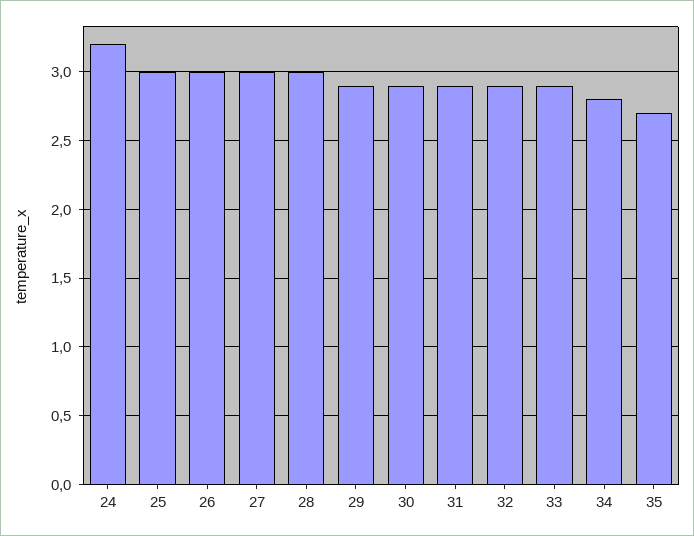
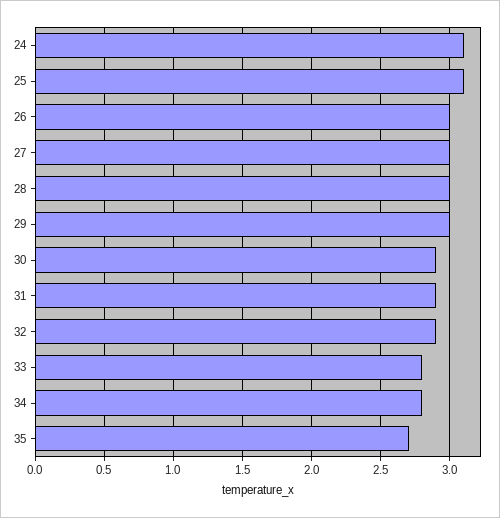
24: 3.2 -> 3.1
25: 3 -> 3.1
29: 2.9 -> 3
33: 2.9 -> 2.8

